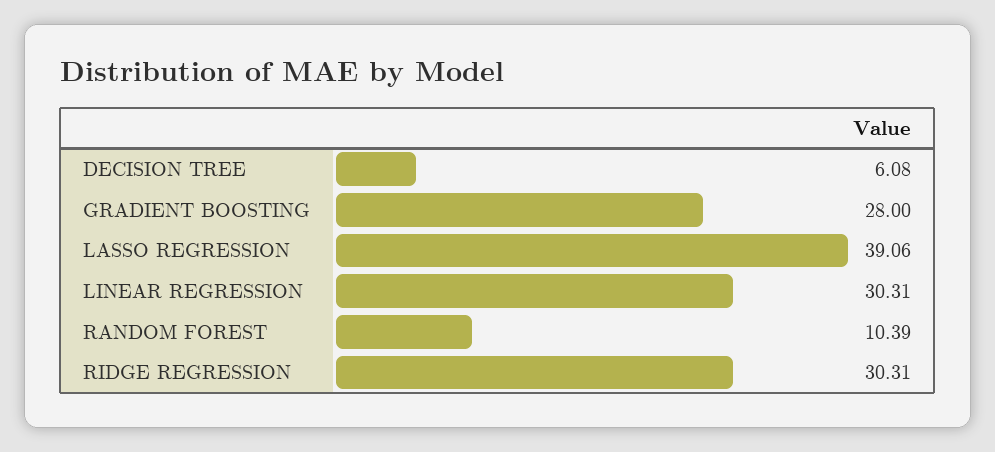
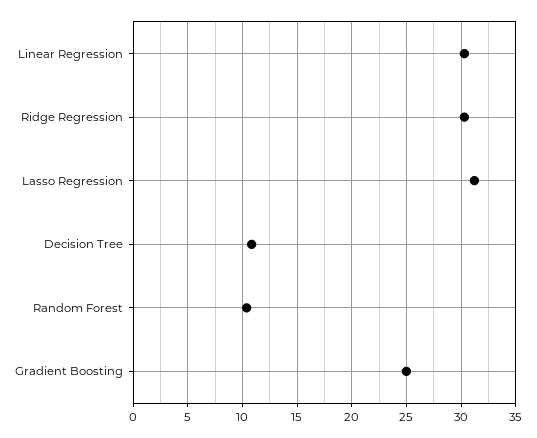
DECISION TREE: 6.08 -> 11
GRADIENT BOOSTING: 28 -> 25
LASSO REGRESSION: 39.06 -> 31

